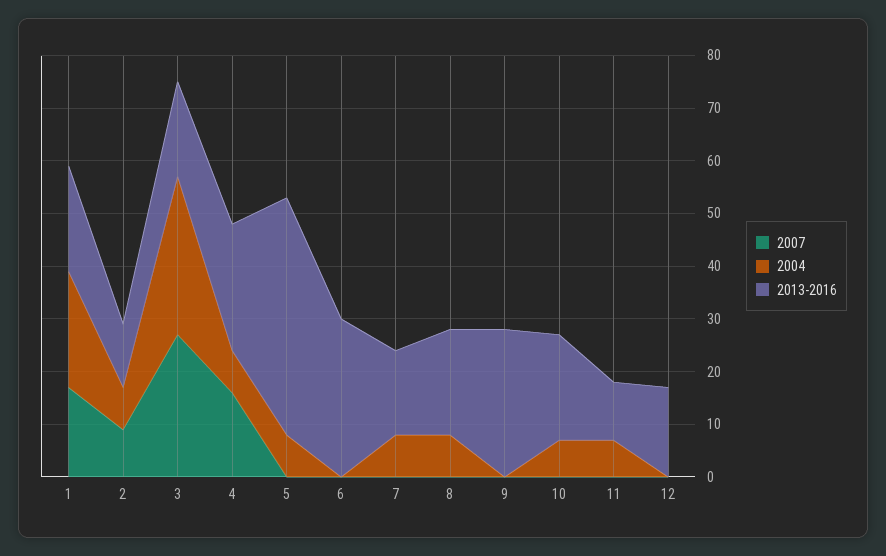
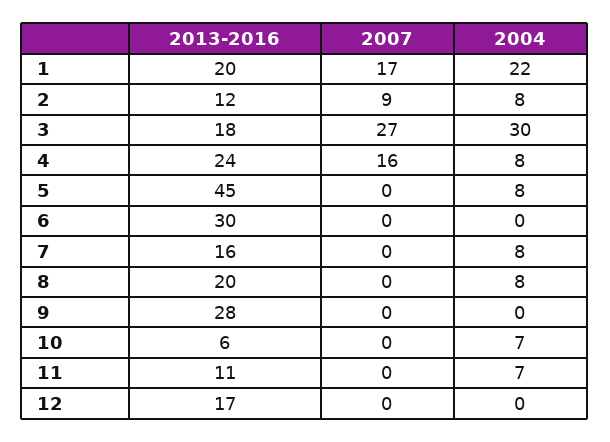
2013-2016, 10: 20 -> 6

